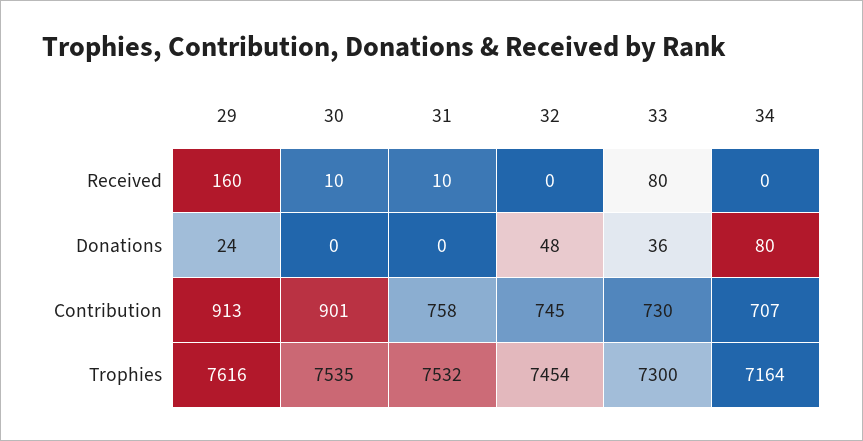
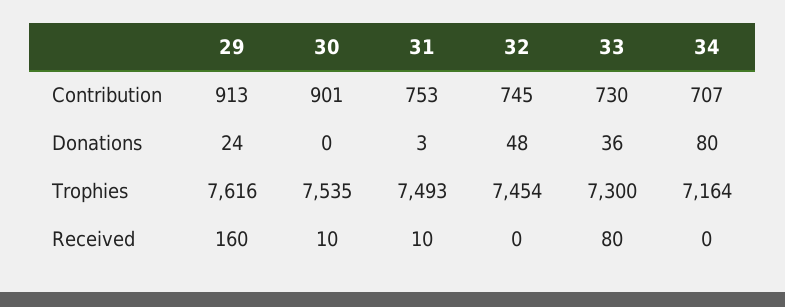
31, Donations: 0 -> 3
31, Contribution: 758 -> 753
31, Trophies: 7532 -> 7493

